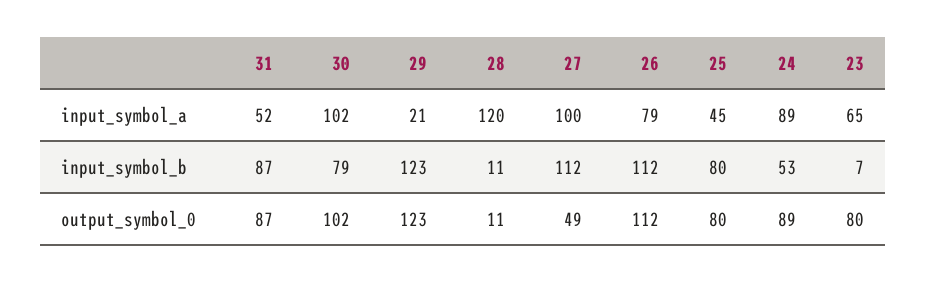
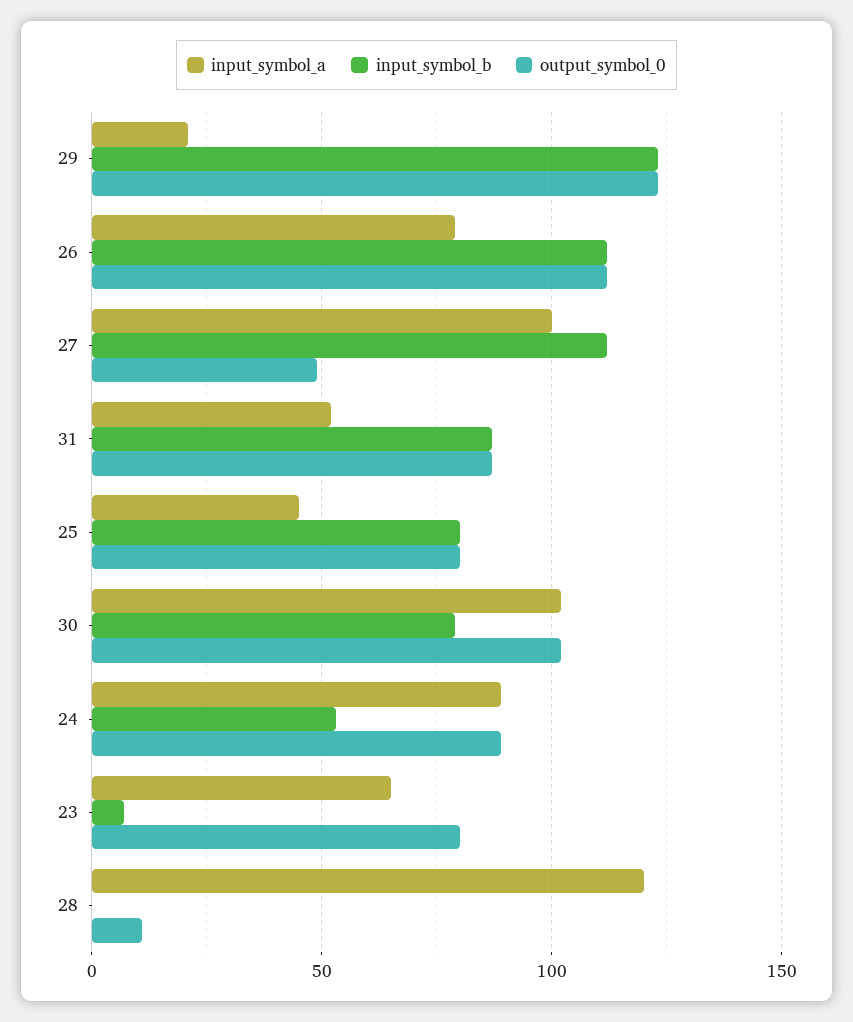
input_symbol_b, 28: 11 -> 0

